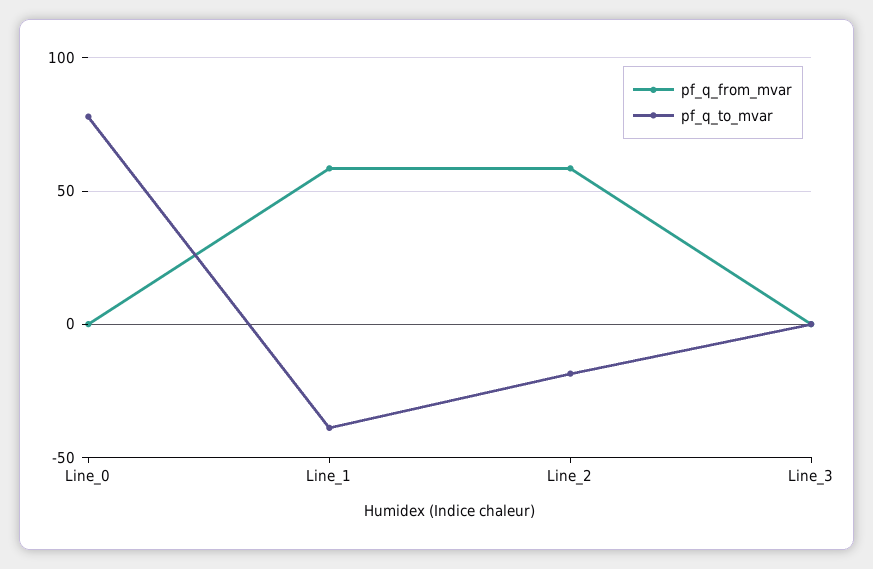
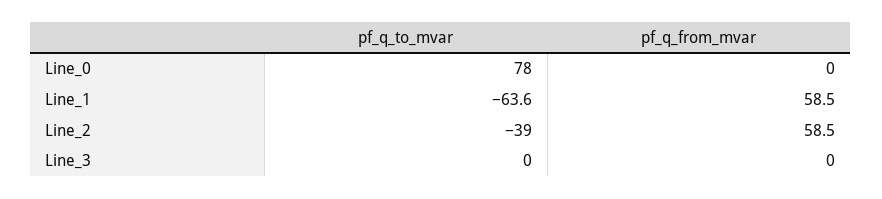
pf_q_to_mvar, Line_1: -40 -> -63.6
pf_q_to_mvar, Line_2: -20 -> -39

